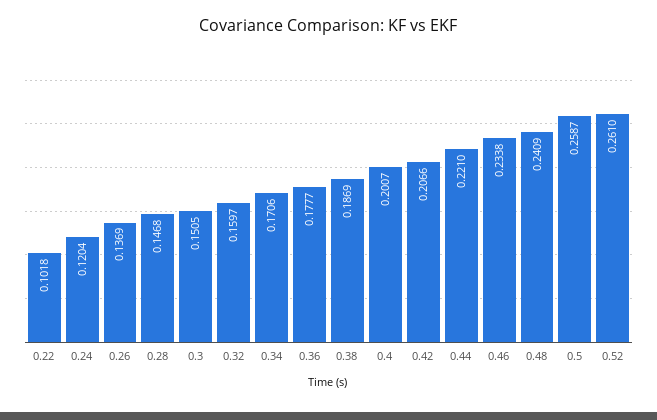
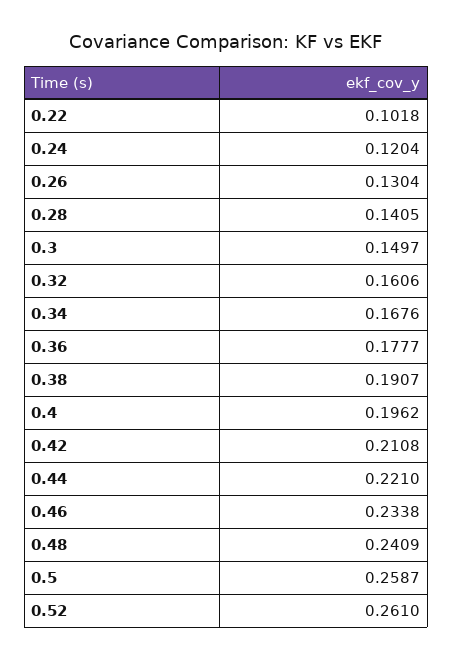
0.26: 0.1369 -> 0.1304
0.28: 0.1468 -> 0.1405
0.3: 0.1505 -> 0.1497
0.32: 0.1597 -> 0.1606
0.34: 0.1706 -> 0.1676
0.38: 0.1869 -> 0.1907
0.4: 0.2007 -> 0.1962
0.42: 0.2066 -> 0.2108

